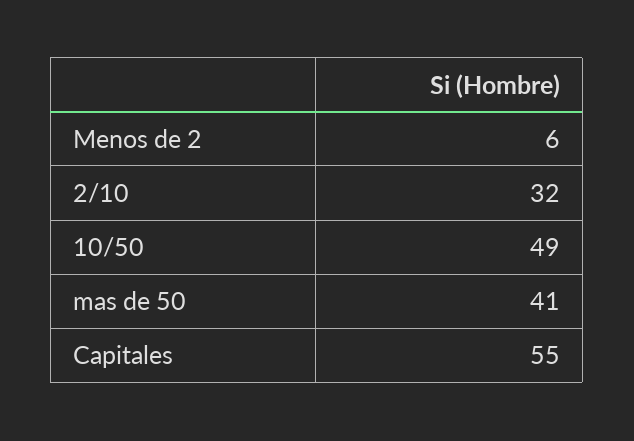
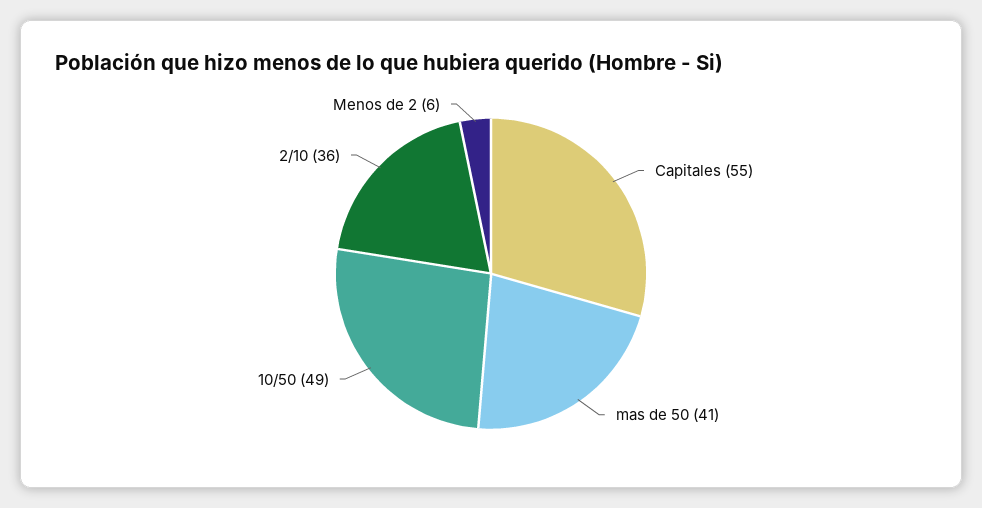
2/10: 32 -> 36

